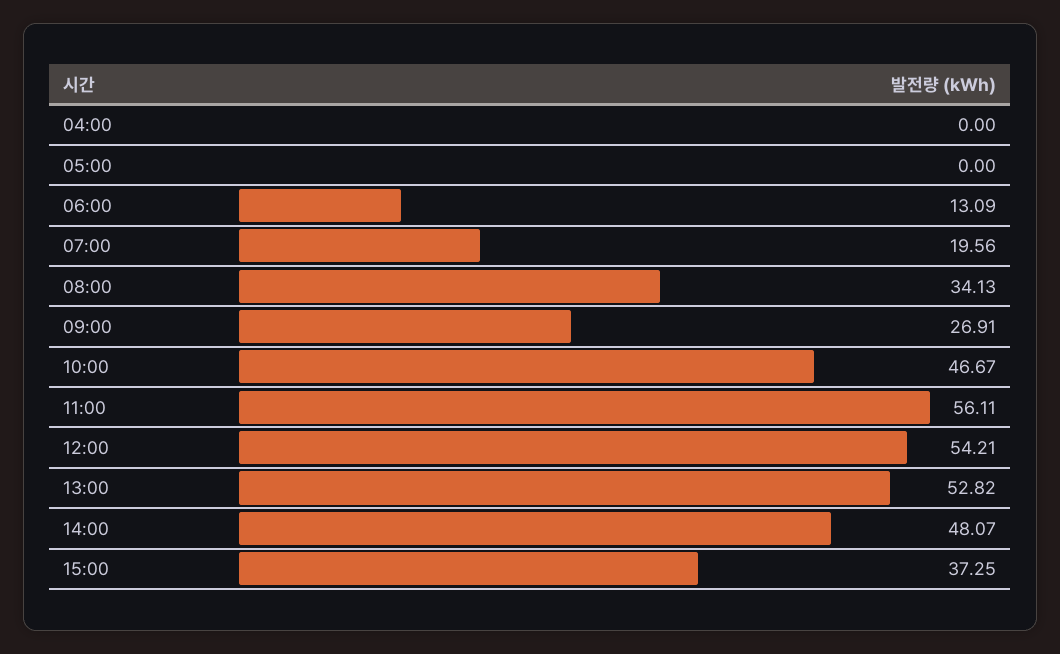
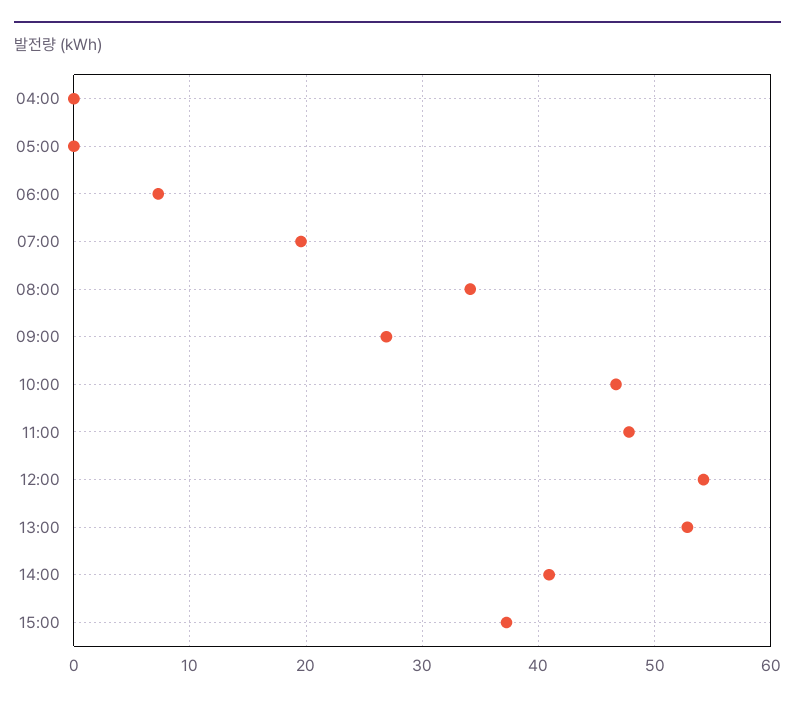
06:00: 13.09 -> 7
11:00: 56.11 -> 48
14:00: 48.07 -> 41

